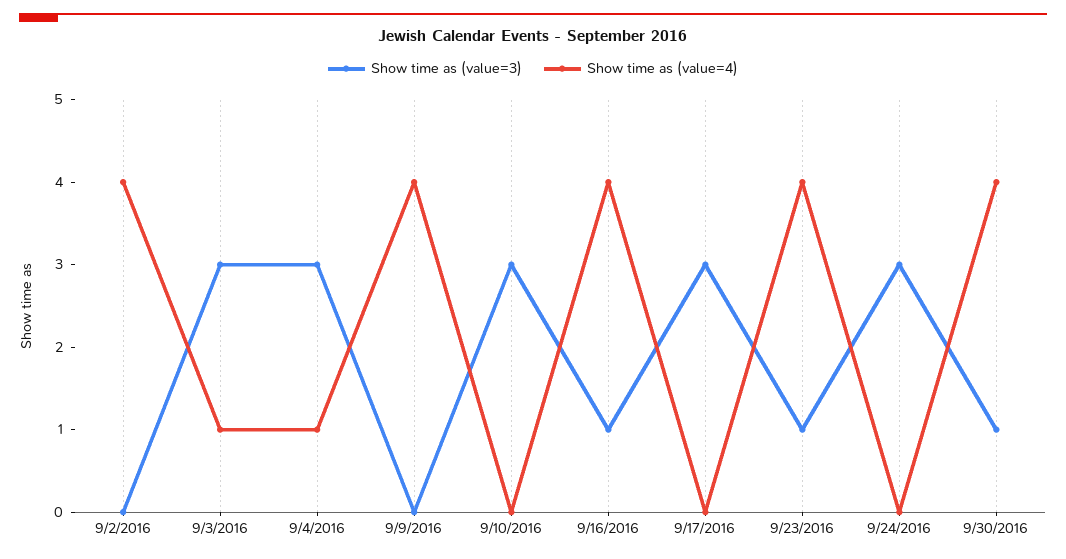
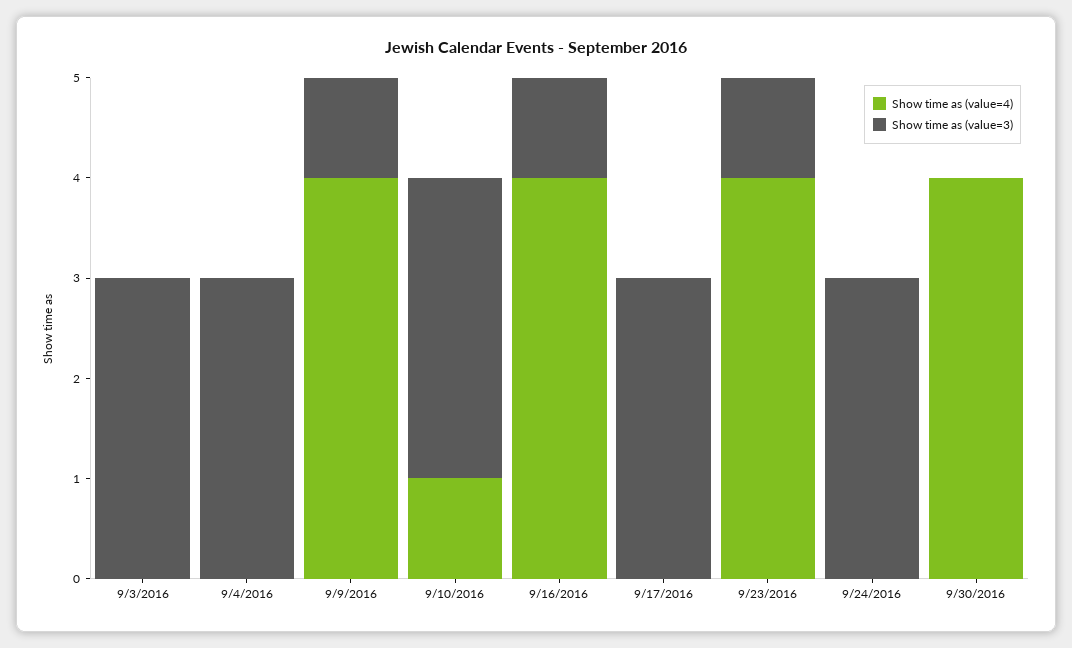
Show time as (value=3), 9/2/2016: 0 -> none
Show time as (value=4), 9/2/2016: 4 -> none
Show time as (value=4), 9/3/2016: 1 -> 0
Show time as (value=4), 9/4/2016: 1 -> 0
Show time as (value=3), 9/9/2016: 0 -> 1
Show time as (value=4), 9/10/2016: 0 -> 1
Show time as (value=3), 9/30/2016: 1 -> 0

